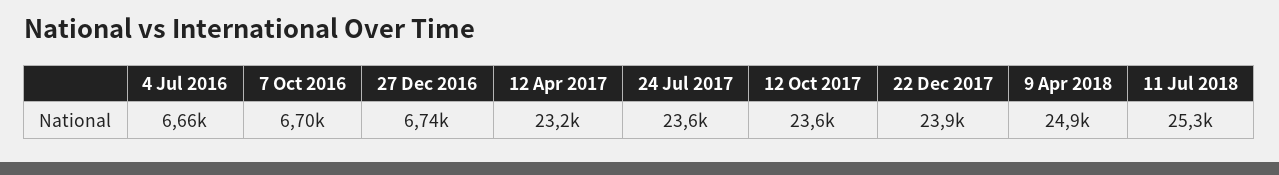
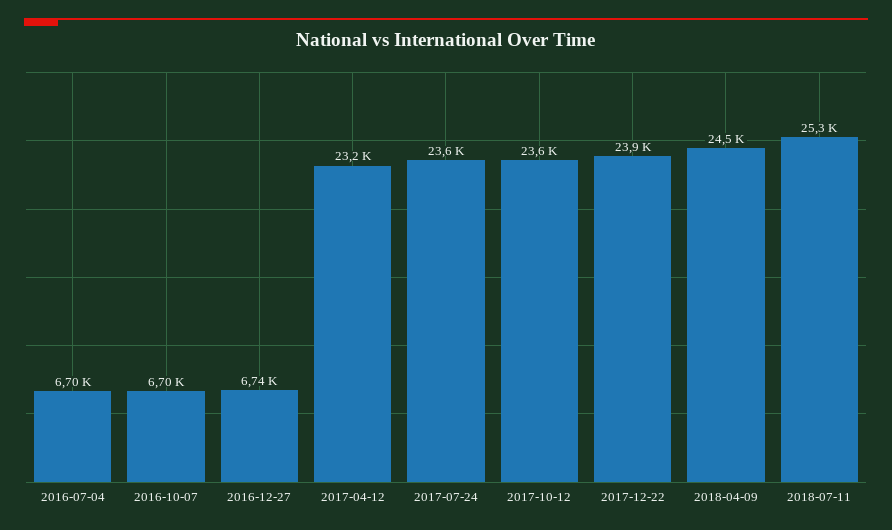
4 Jul 2016: 6660 -> 6700
9 Apr 2018: 24900 -> 24500

